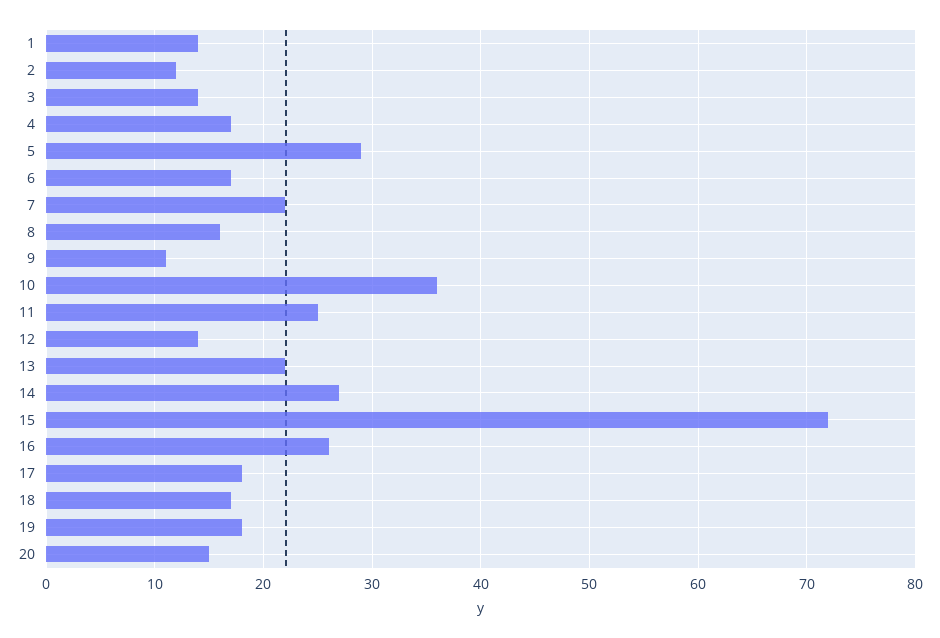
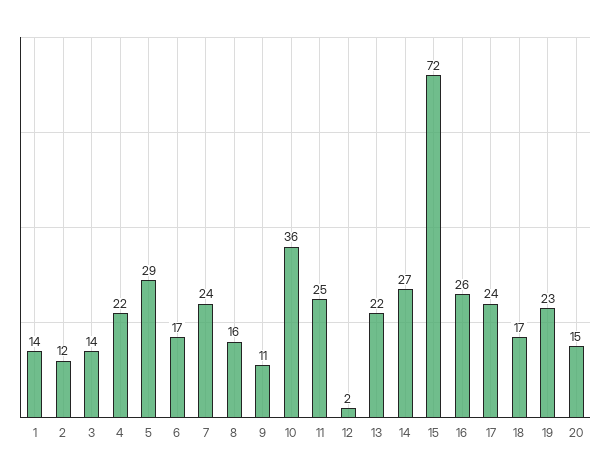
4: 17 -> 22
7: 22 -> 24
12: 14 -> 2
17: 18 -> 24
19: 18 -> 23

